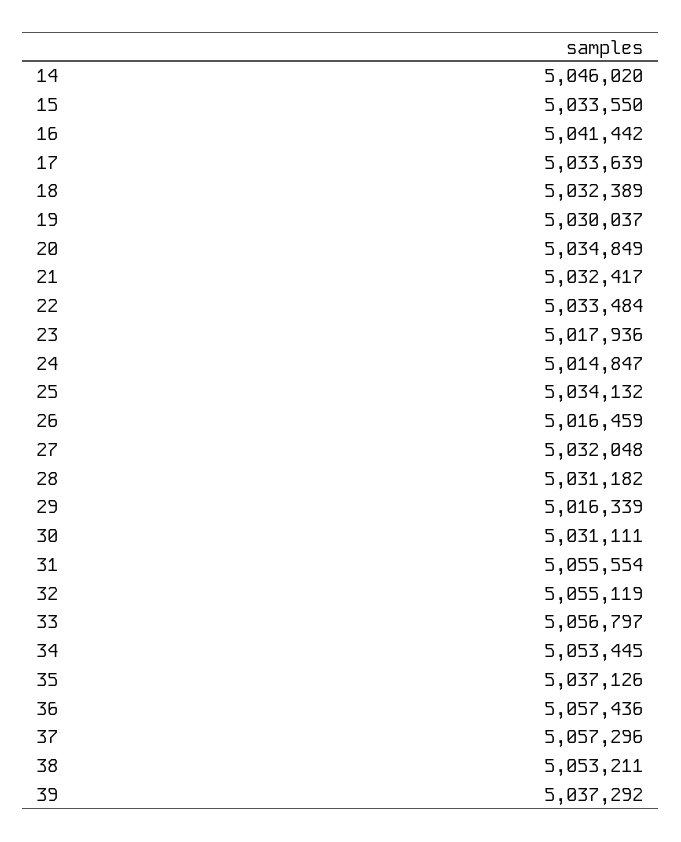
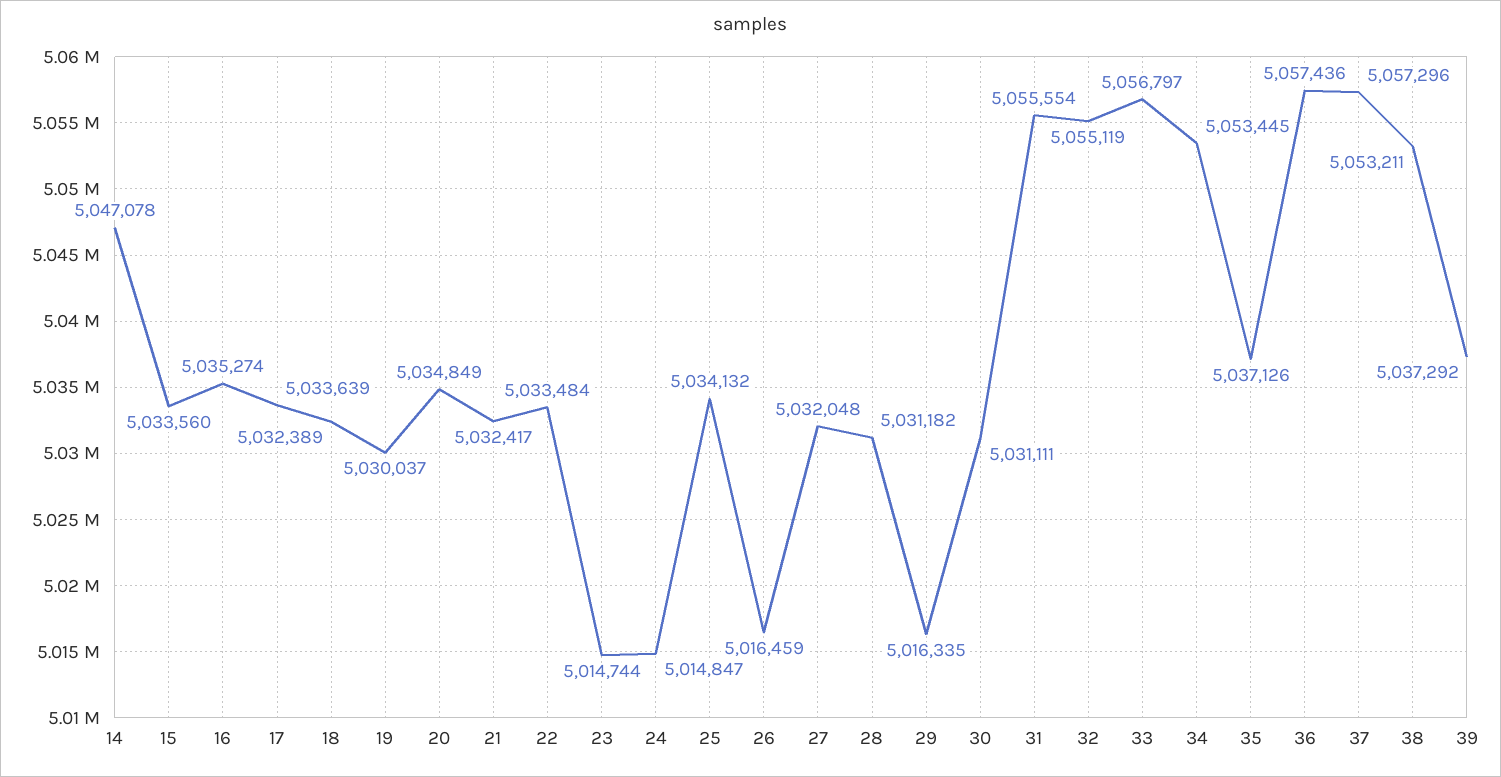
14: 5046020 -> 5047078
15: 5033550 -> 5033560
16: 5041442 -> 5035274
23: 5017936 -> 5014744
29: 5016339 -> 5016335

